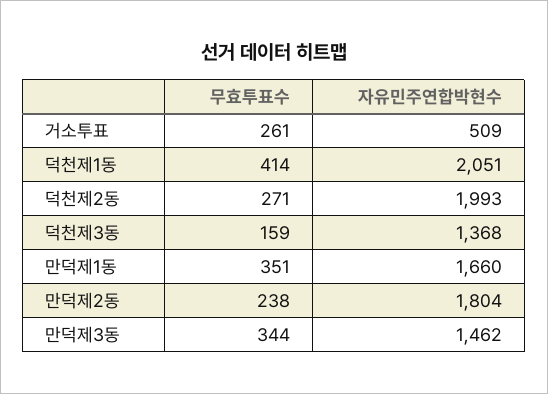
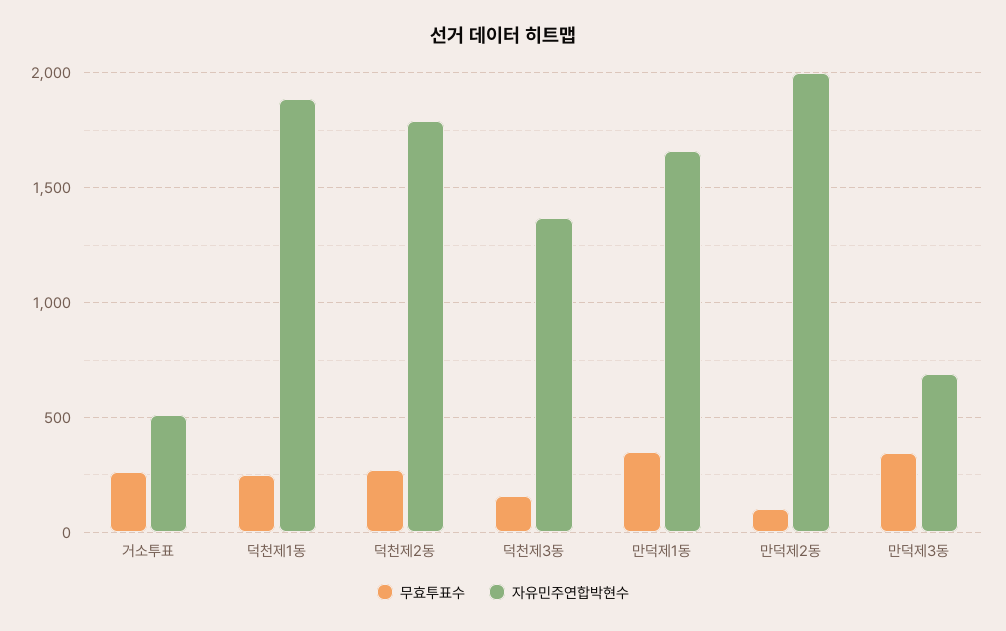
무효투표수, 덕천제1동: 414 -> 250
자유민주연합박현수, 덕천제1동: 2051 -> 1900
자유민주연합박현수, 덕천제2동: 1993 -> 1800
무효투표수, 만덕제2동: 238 -> 100
자유민주연합박현수, 만덕제2동: 1804 -> 2000
자유민주연합박현수, 만덕제3동: 1462 -> 700

